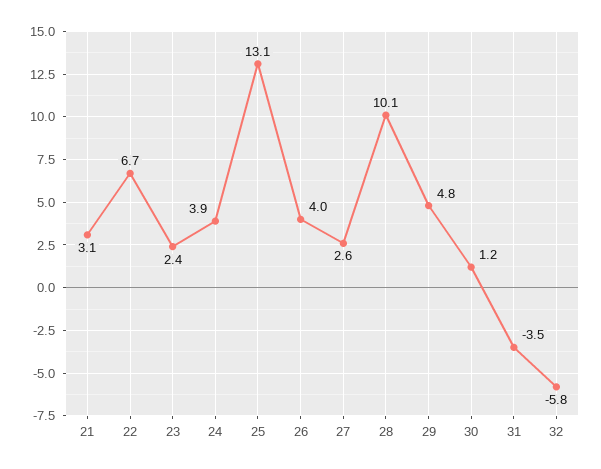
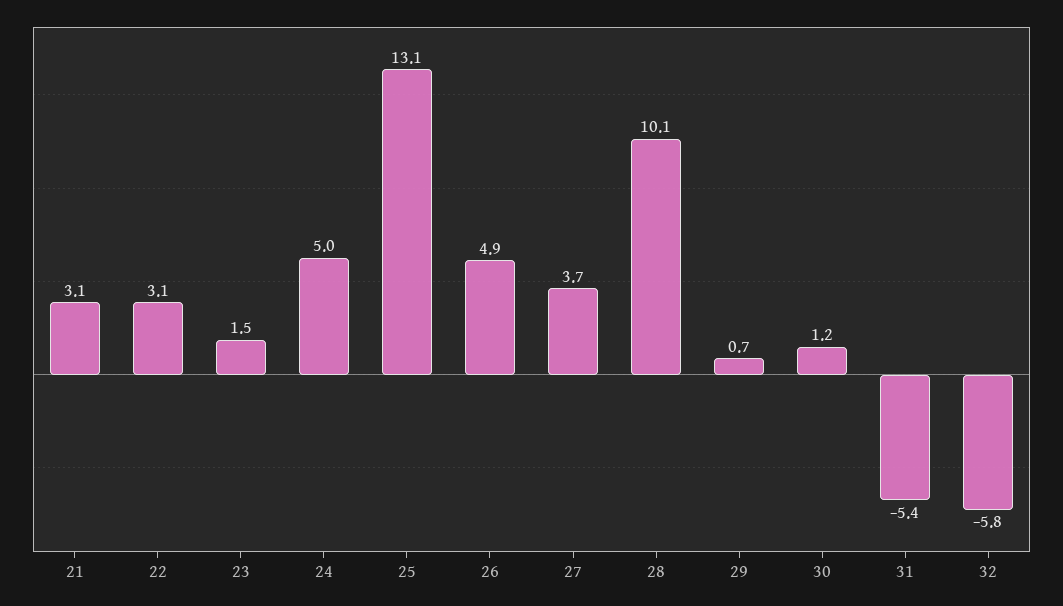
22: 6.7 -> 3.1
23: 2.4 -> 1.5
24: 3.9 -> 5
26: 4 -> 4.9
27: 2.6 -> 3.7
29: 4.8 -> 0.7
31: -3.5 -> -5.4

